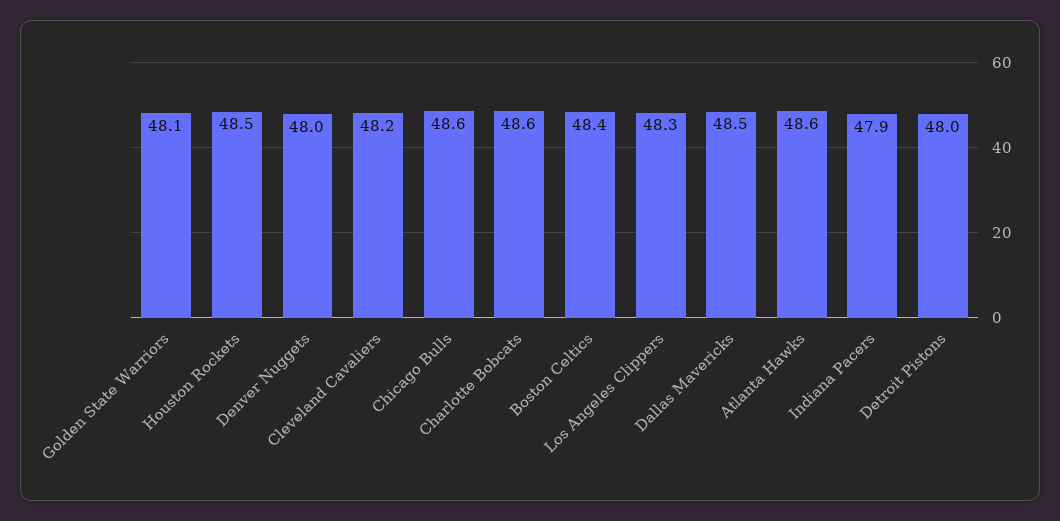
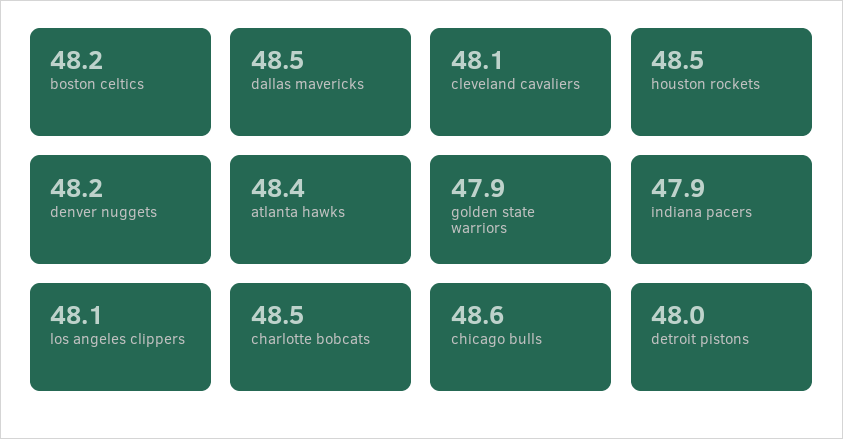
Golden State Warriors: 48.1 -> 47.9
Denver Nuggets: 48 -> 48.2
Cleveland Cavaliers: 48.2 -> 48.1
Charlotte Bobcats: 48.6 -> 48.5
Boston Celtics: 48.4 -> 48.2
Los Angeles Clippers: 48.3 -> 48.1
Atlanta Hawks: 48.6 -> 48.4

